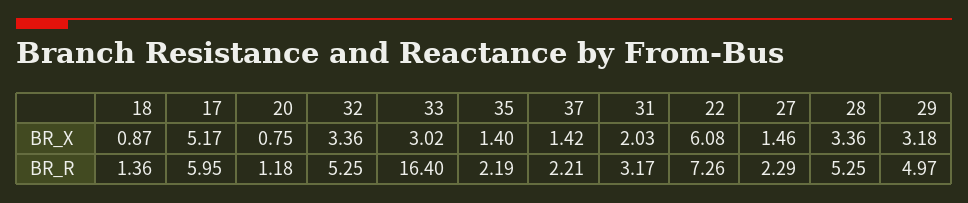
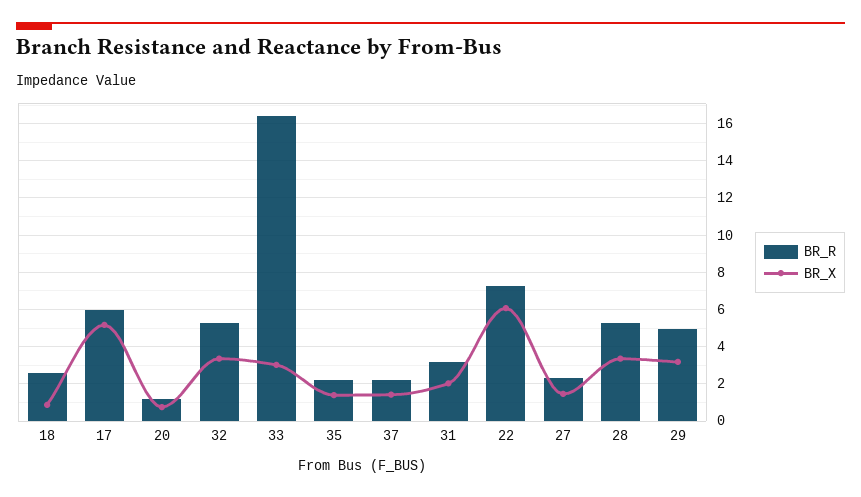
BR_R, 18: 1.36 -> 2.5

